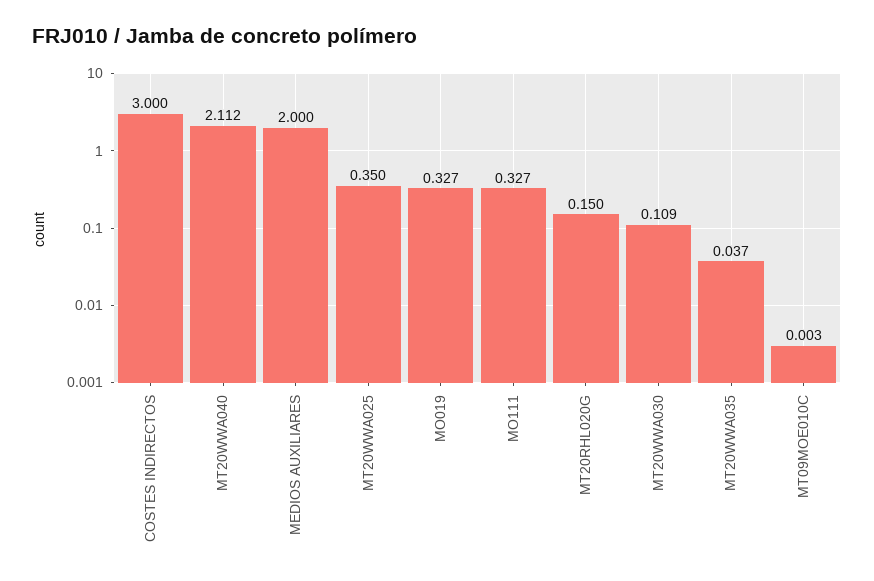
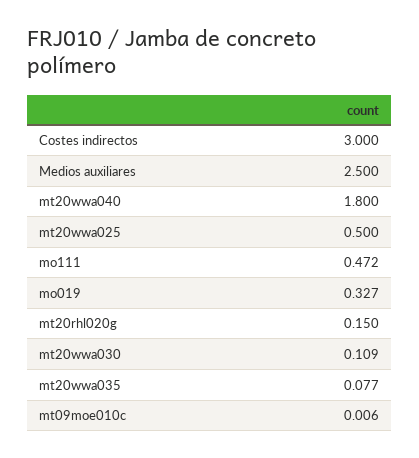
MT20WWA040: 2.112 -> 1.8
MEDIOS AUXILIARES: 2 -> 2.5
MT20WWA025: 0.35 -> 0.5
MO111: 0.327 -> 0.472
MT20WWA035: 0.037 -> 0.077
MT09MOE010C: 0.003 -> 0.006

